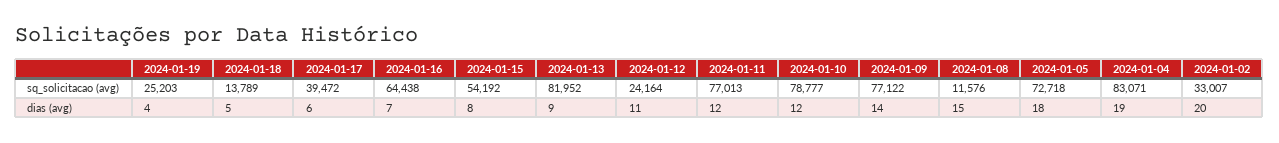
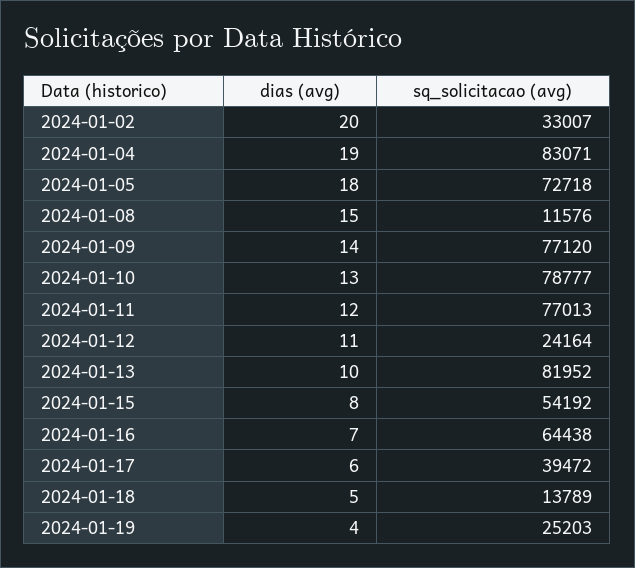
2024-01-09, sq_solicitacao (avg): 77122 -> 77120
2024-01-13, dias (avg): 9 -> 10
2024-01-10, dias (avg): 12 -> 13

